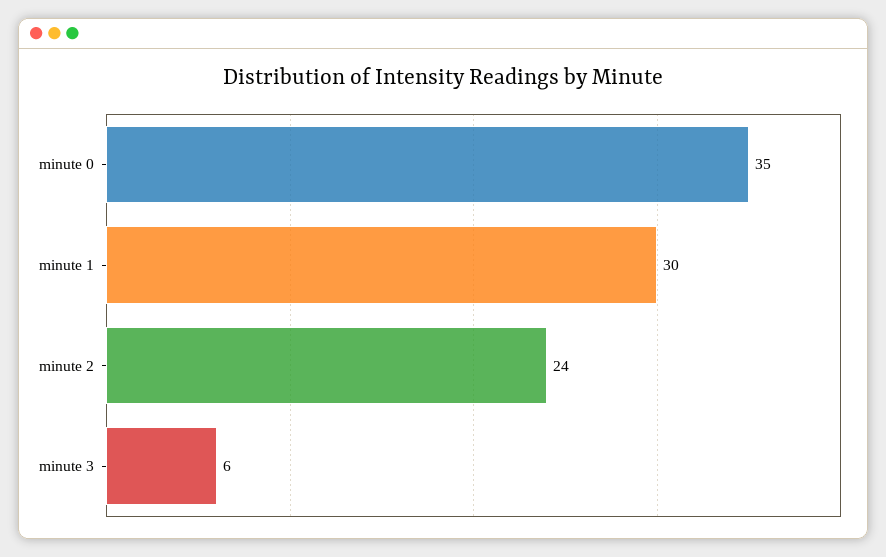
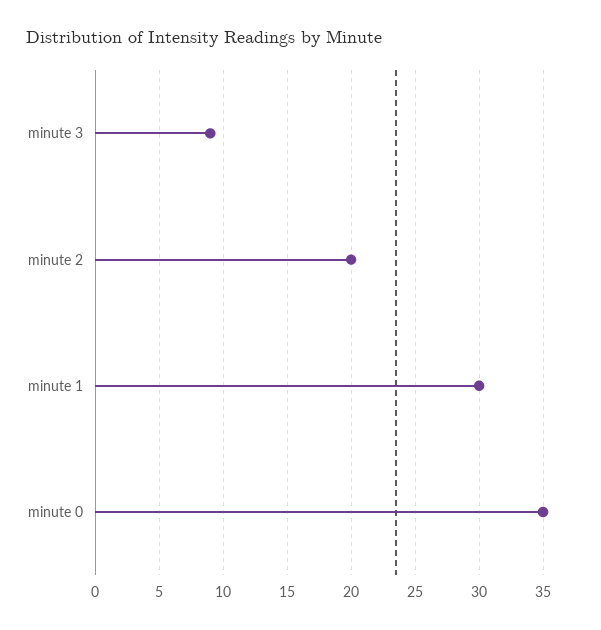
minute 2: 24 -> 20
minute 3: 6 -> 9

